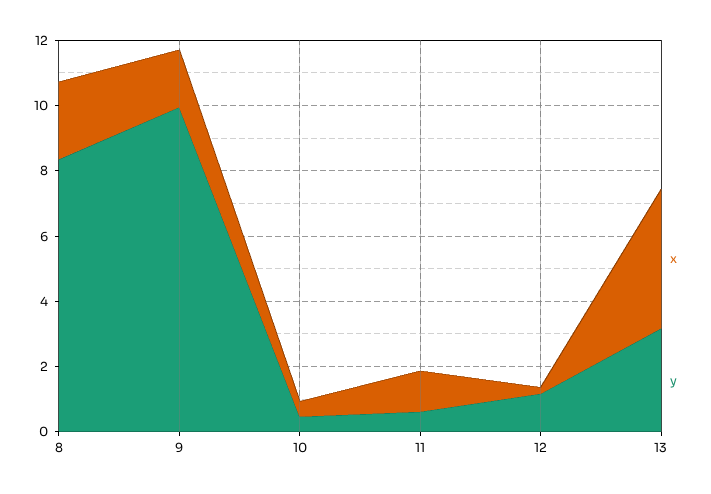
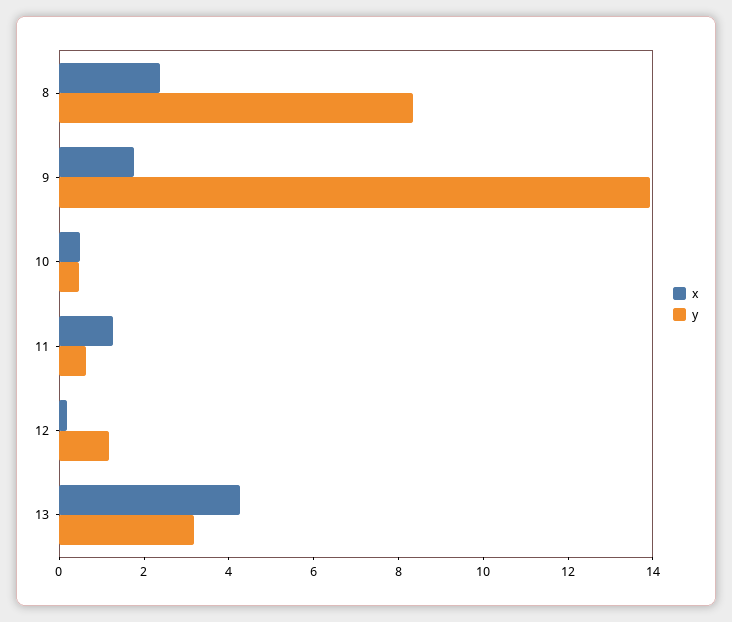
y, 9: 10 -> 14

